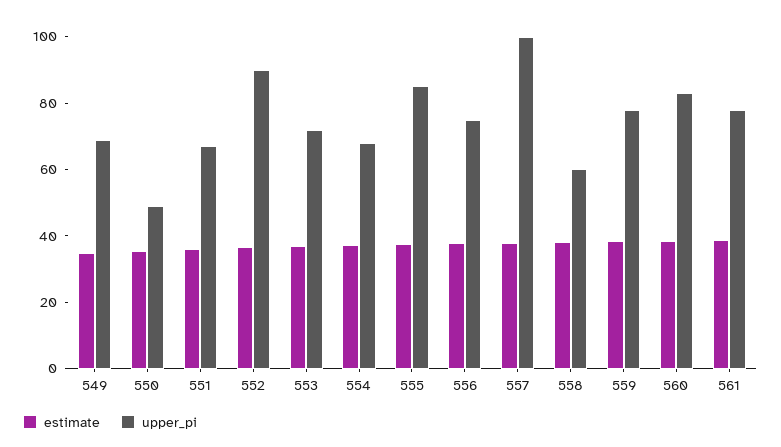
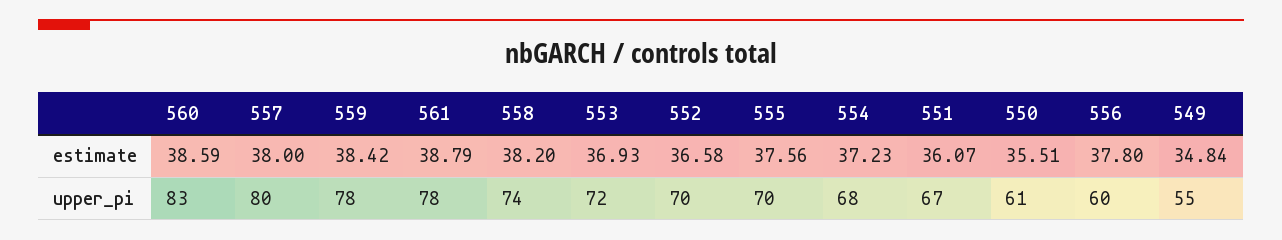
upper_pi, 549: 70 -> 55
upper_pi, 550: 50 -> 61
upper_pi, 552: 90 -> 70
upper_pi, 555: 85 -> 70
upper_pi, 556: 75 -> 60
upper_pi, 557: 100 -> 80
upper_pi, 558: 60 -> 74

